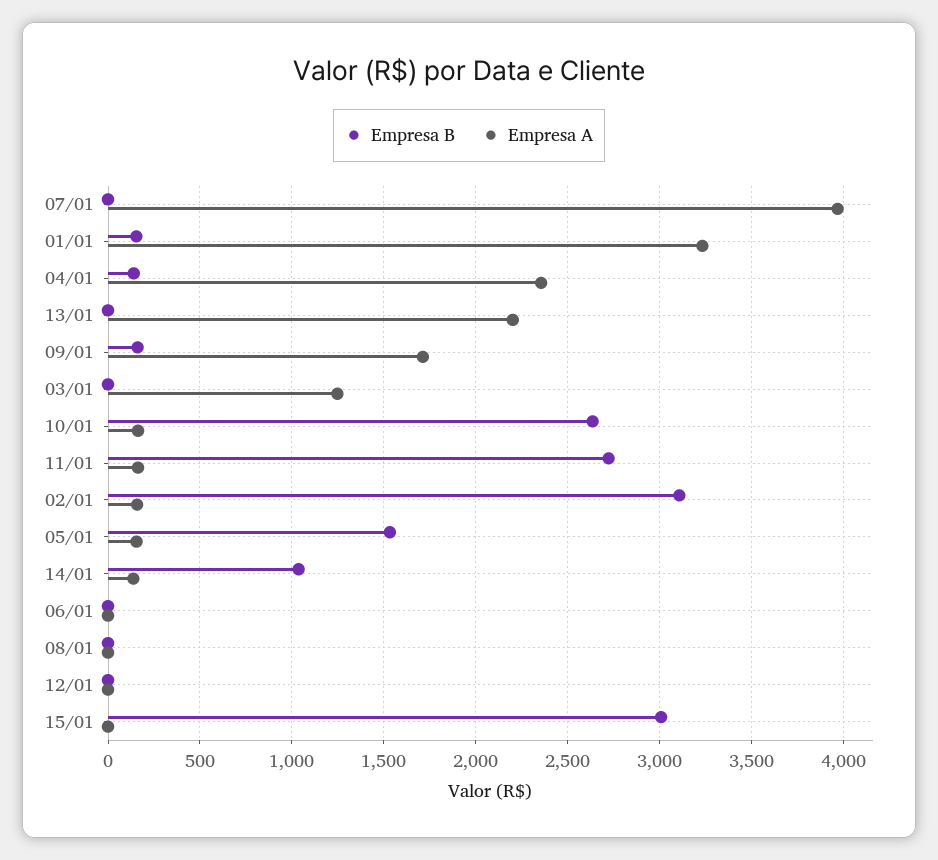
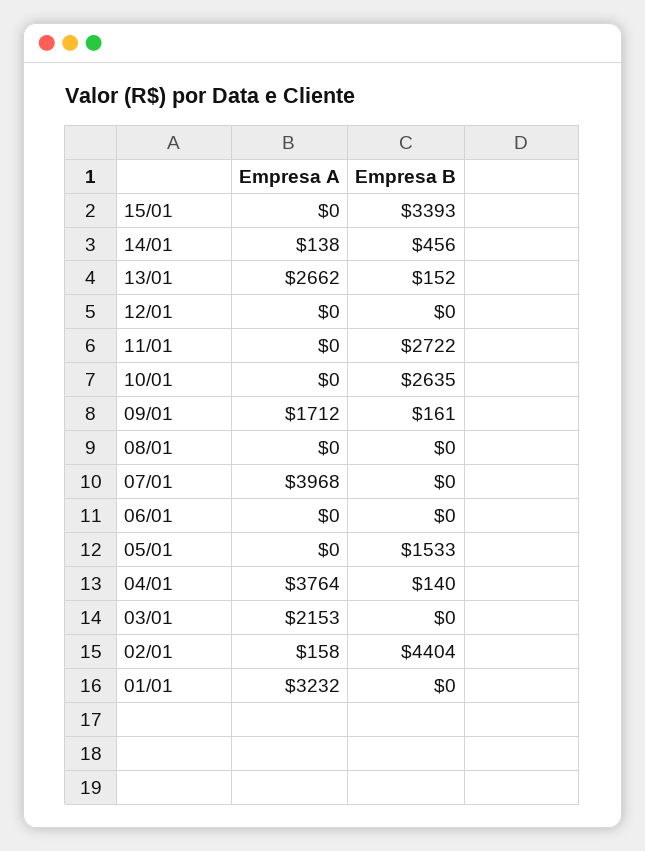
Empresa B, 01/01: 150 -> 0
Empresa A, 04/01: 2350 -> 3764
Empresa B, 13/01: 0 -> 152
Empresa A, 13/01: 2200 -> 2662
Empresa A, 03/01: 1250 -> 2153
Empresa A, 10/01: 150 -> 0
Empresa A, 11/01: 150 -> 0
Empresa B, 02/01: 3100 -> 4404
Empresa A, 05/01: 150 -> 0
Empresa B, 14/01: 1050 -> 456
Empresa B, 15/01: 3000 -> 3393

